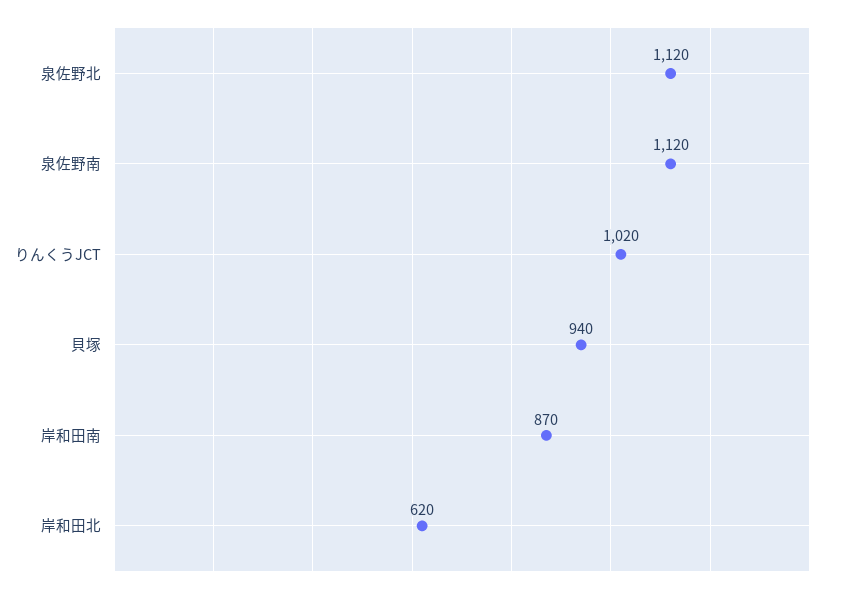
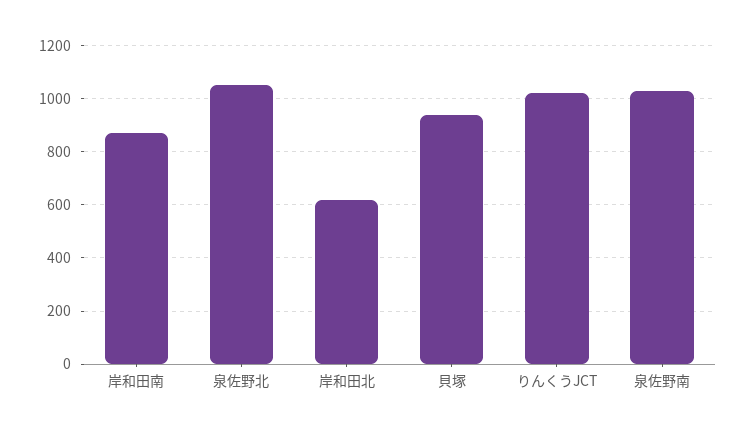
泉佐野北: 1120 -> 1050
泉佐野南: 1120 -> 1025

